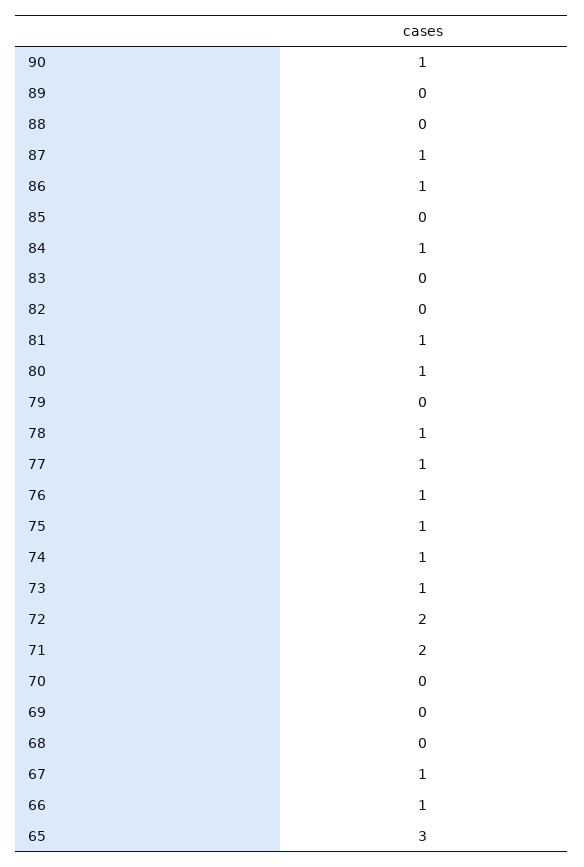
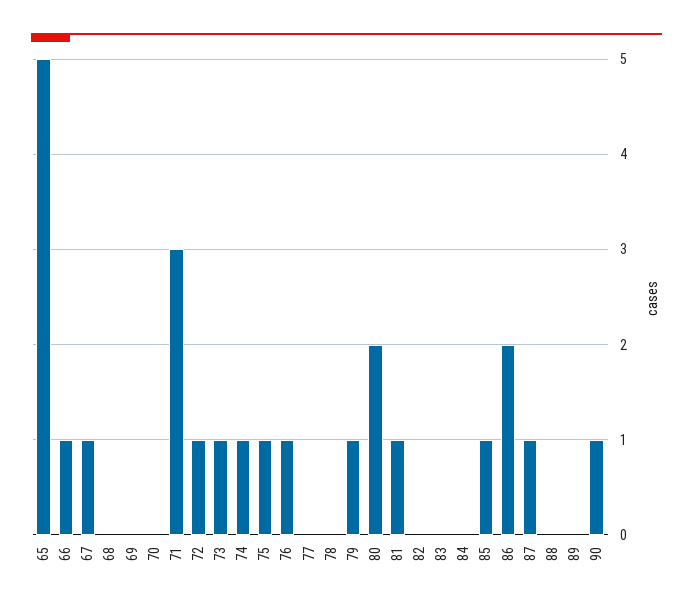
86: 1 -> 2
85: 0 -> 1
84: 1 -> 0
80: 1 -> 2
79: 0 -> 1
78: 1 -> 0
77: 1 -> 0
72: 2 -> 1
71: 2 -> 3
65: 3 -> 5

